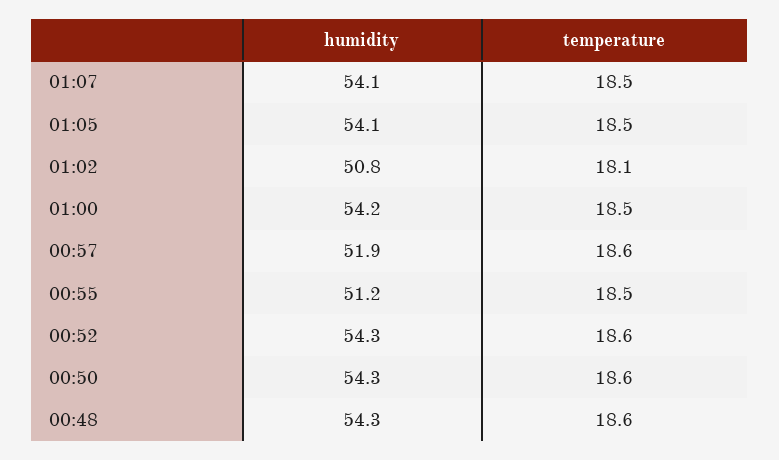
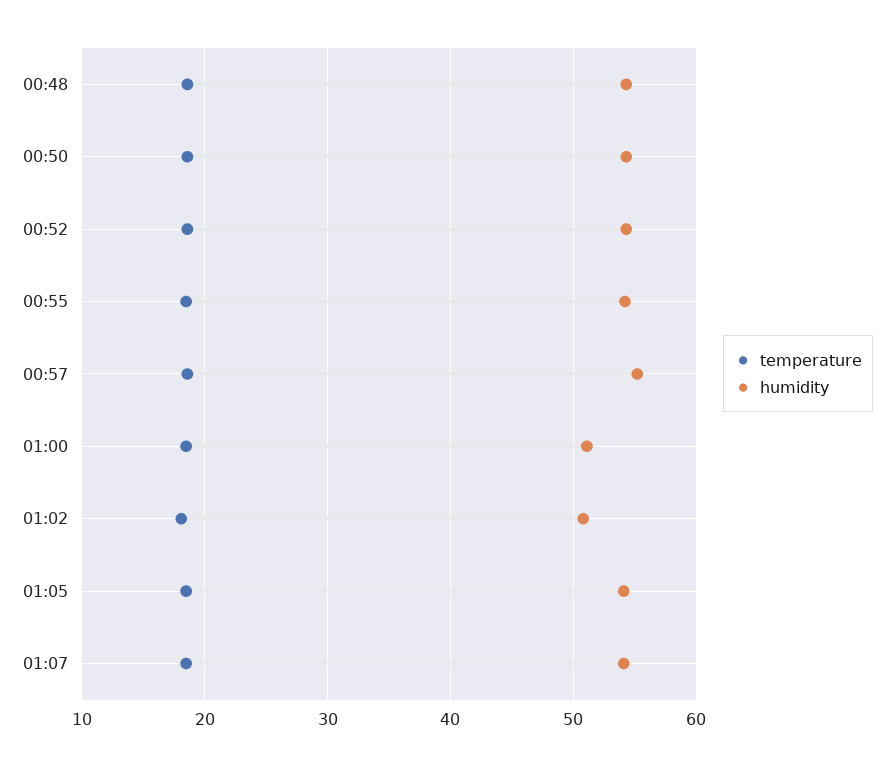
humidity, 01:00: 54.2 -> 51
humidity, 00:57: 51.9 -> 55
humidity, 00:55: 51.2 -> 54

